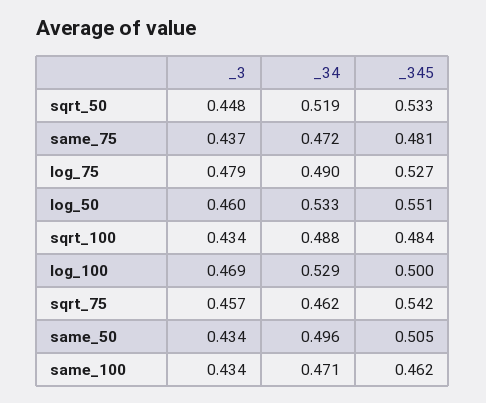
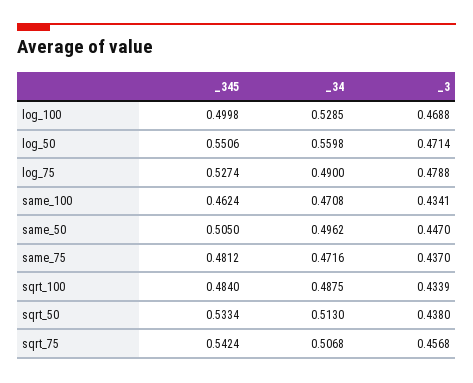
_3, sqrt_50: 0.448 -> 0.438
_34, sqrt_50: 0.519 -> 0.513
_3, log_50: 0.46 -> 0.4714
_34, log_50: 0.533 -> 0.5598
_34, sqrt_75: 0.462 -> 0.5068
_3, same_50: 0.434 -> 0.447

